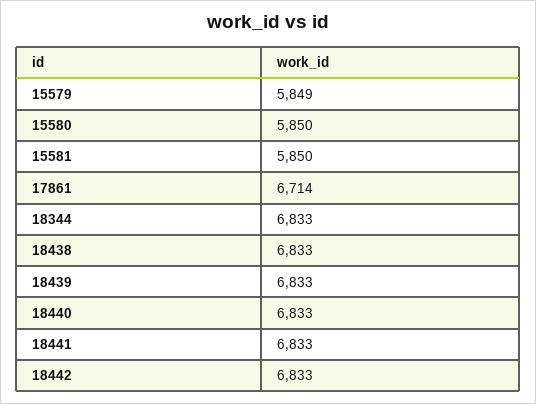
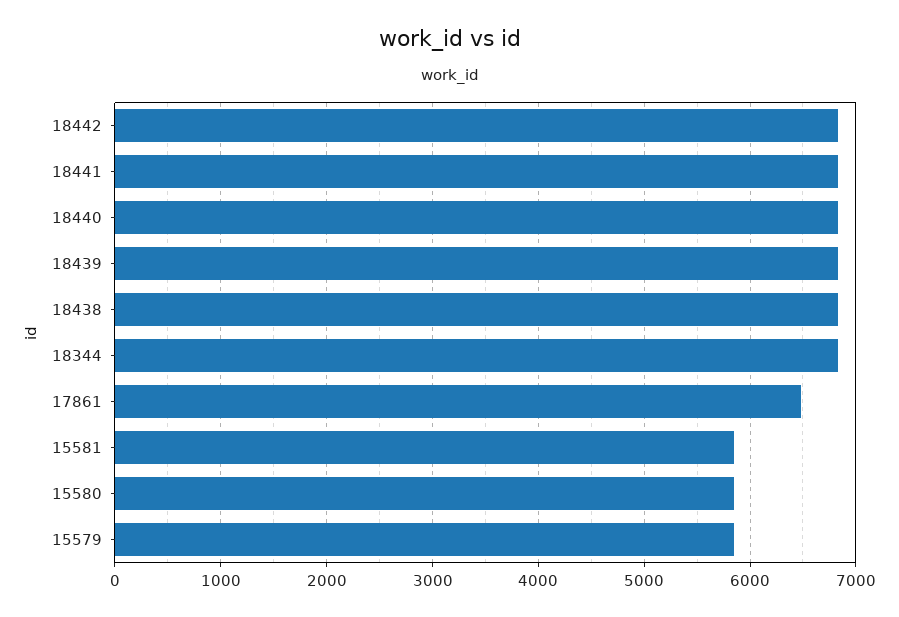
17861: 6714 -> 6500

